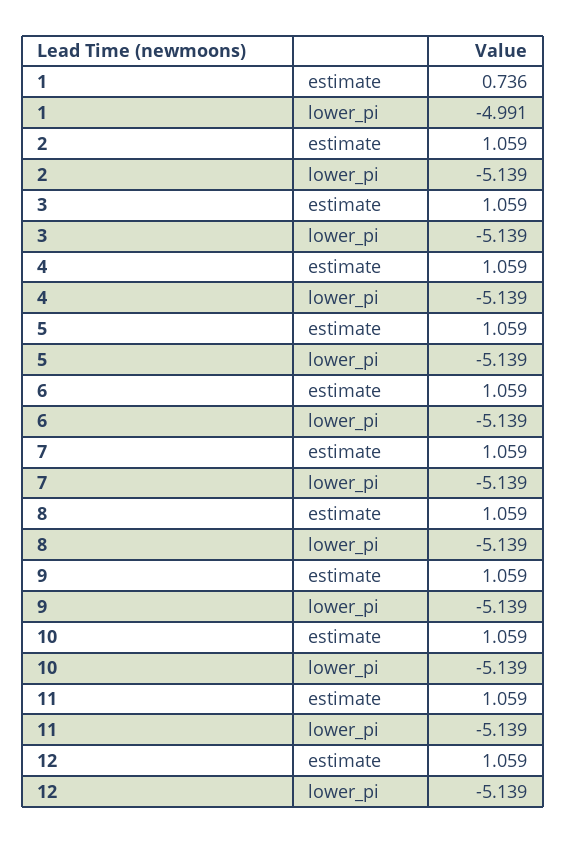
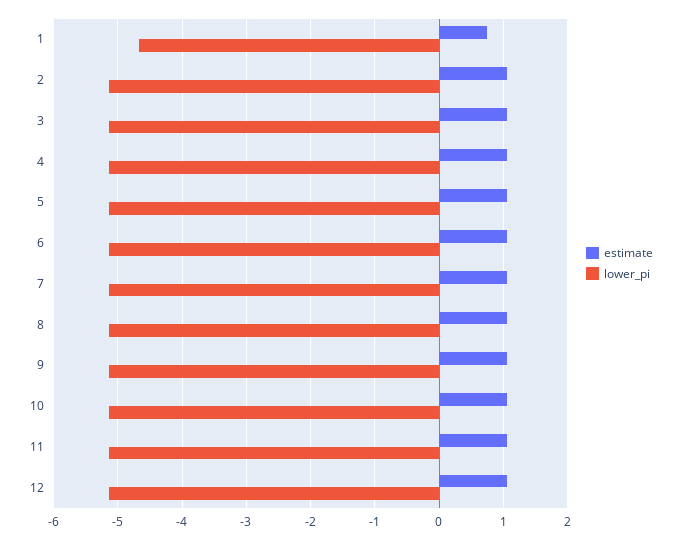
lower_pi, 1: -4.991 -> -4.7

